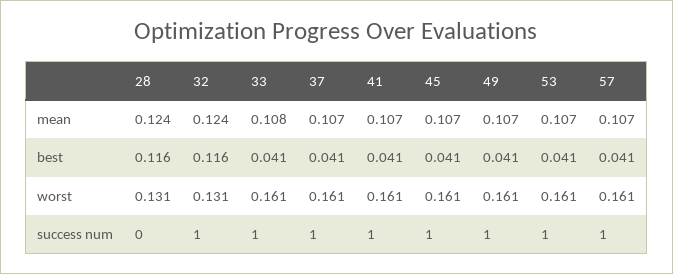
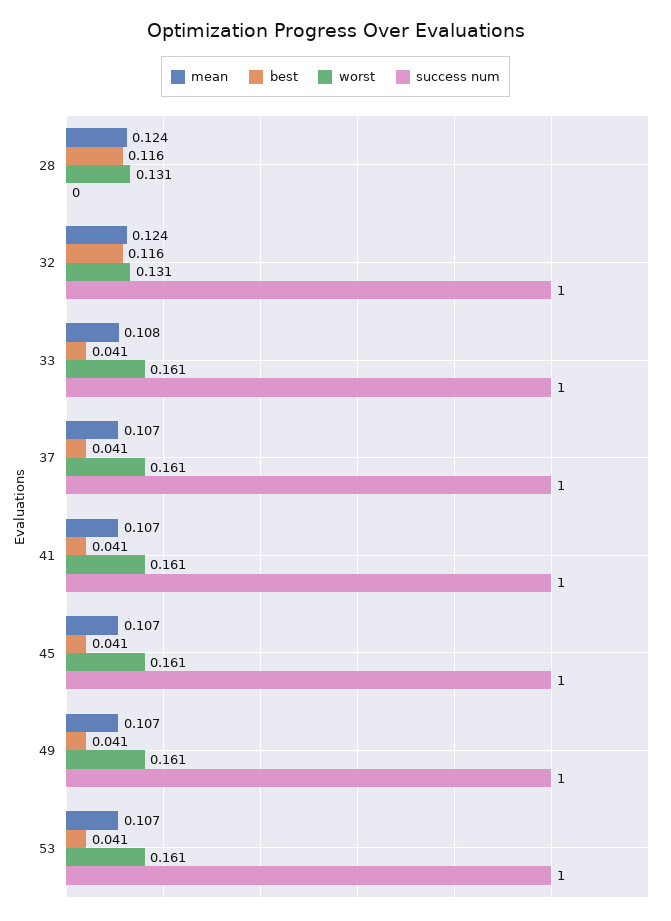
mean, 57: 0.107 -> none
best, 57: 0.041 -> none
worst, 57: 0.161 -> none
success num, 57: 1 -> none

